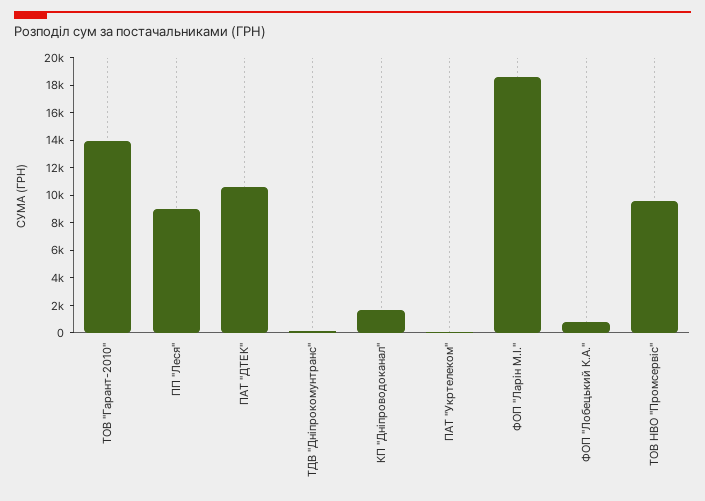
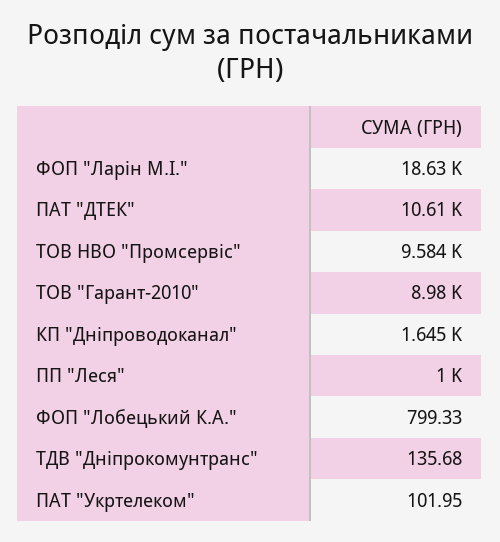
ТОВ "Гарант-2010": 14000 -> 8980
ПП "Леся": 9000 -> 1000

